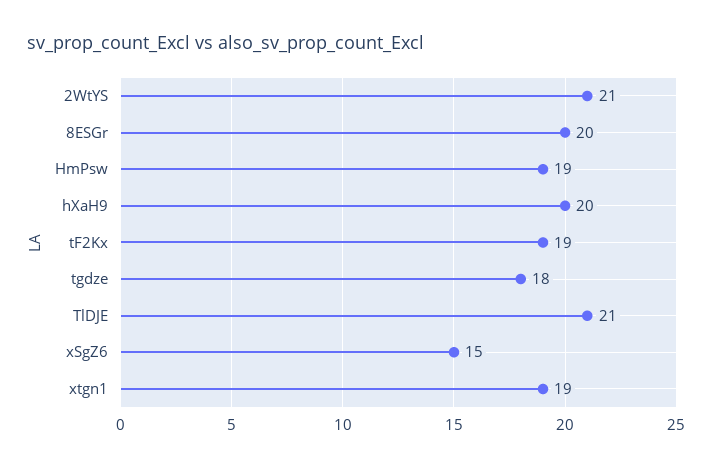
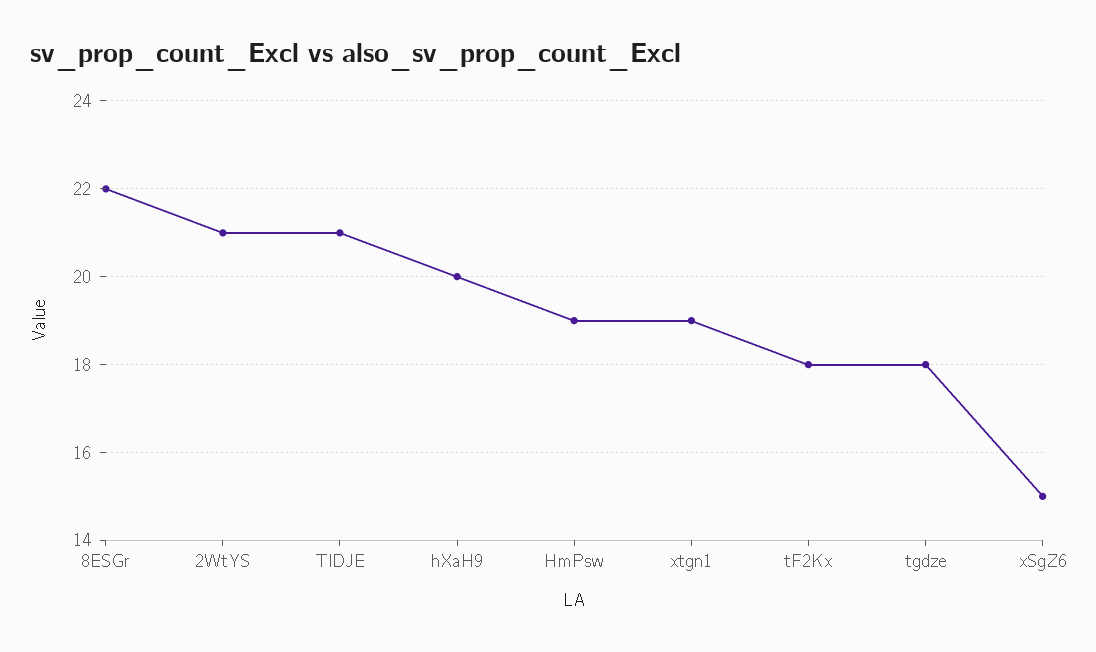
8ESGr: 20 -> 22
tF2Kx: 19 -> 18

